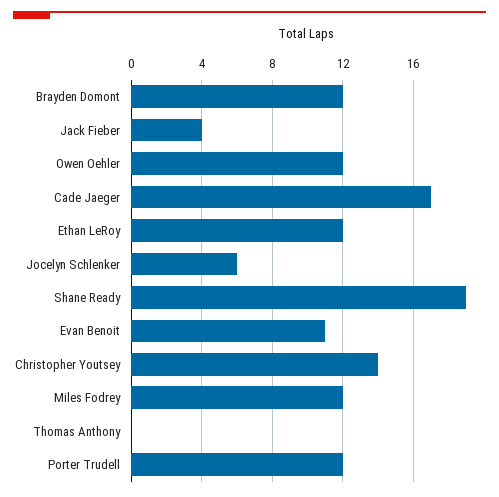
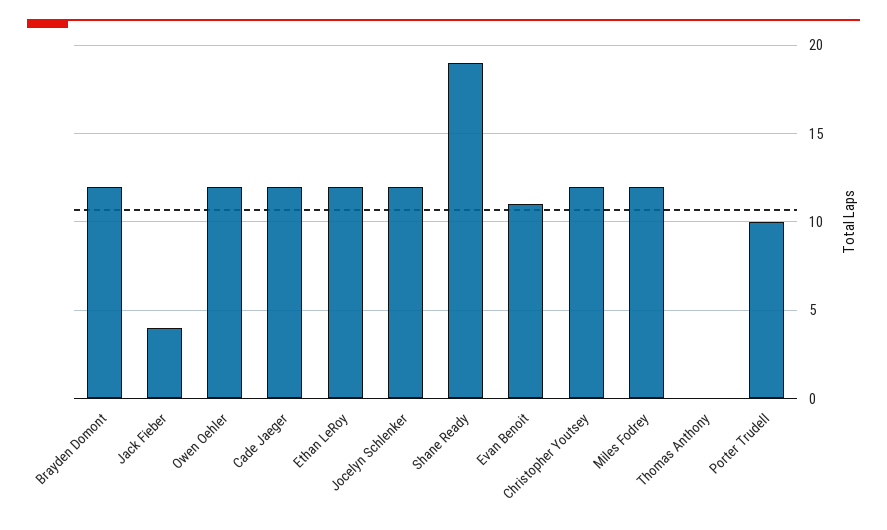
Cade Jaeger: 17 -> 12
Jocelyn Schlenker: 6 -> 12
Christopher Youtsey: 14 -> 12
Porter Trudell: 12 -> 10

